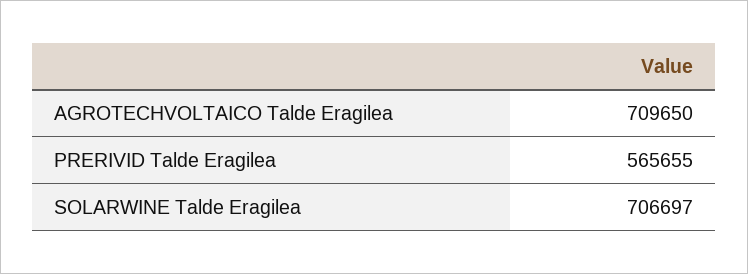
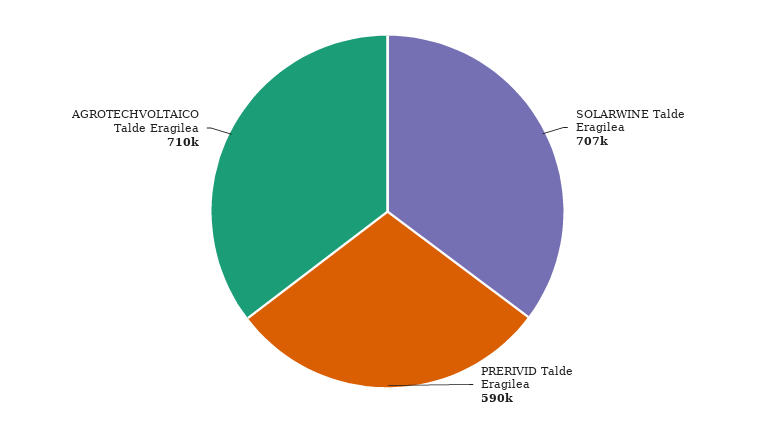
PRERIVID Talde Eragilea: 565655 -> 590000

